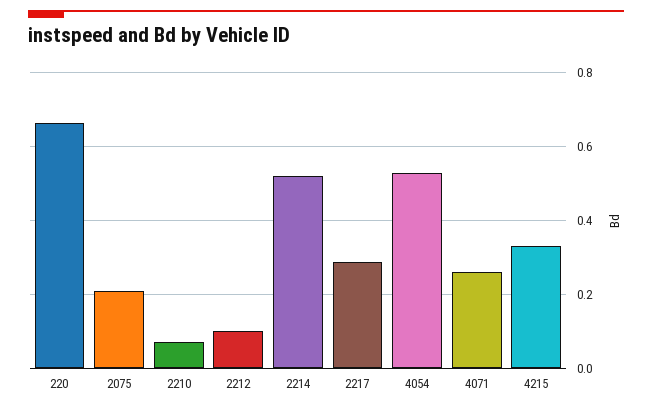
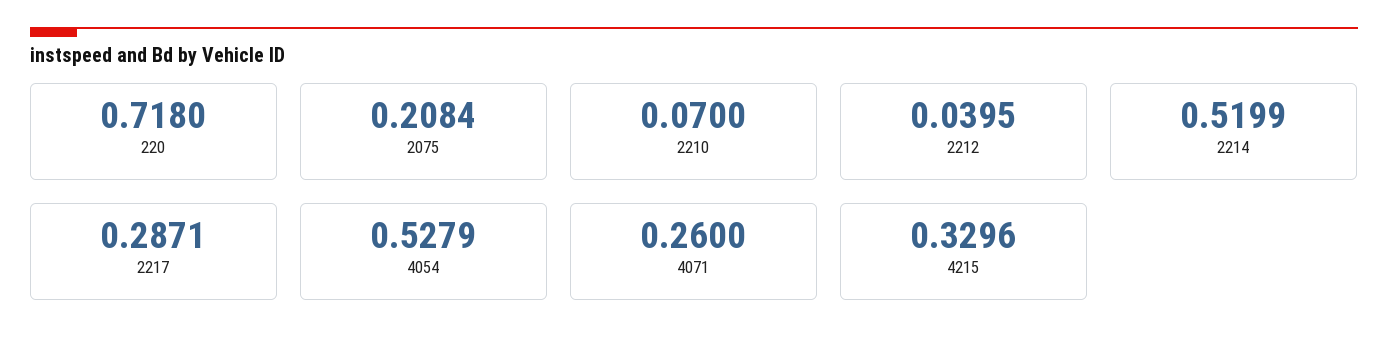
220: 0.66 -> 0.718
2212: 0.1 -> 0.0395

